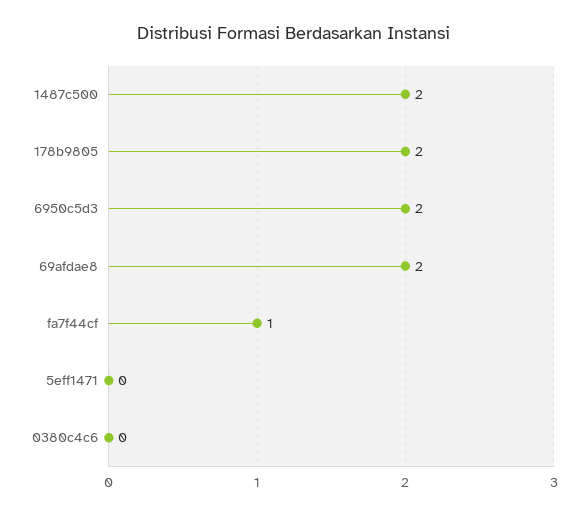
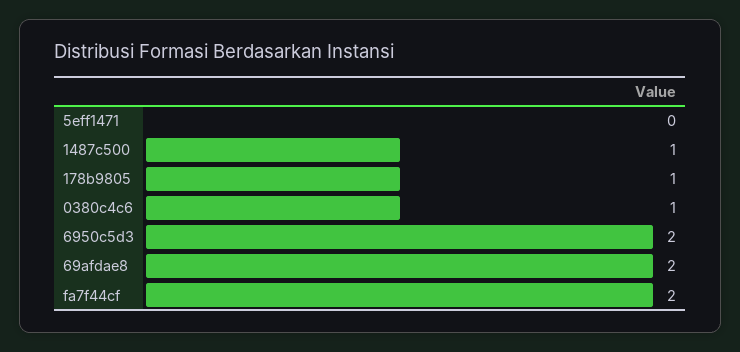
1487c500: 2 -> 1
178b9805: 2 -> 1
fa7f44cf: 1 -> 2
0380c4c6: 0 -> 1

